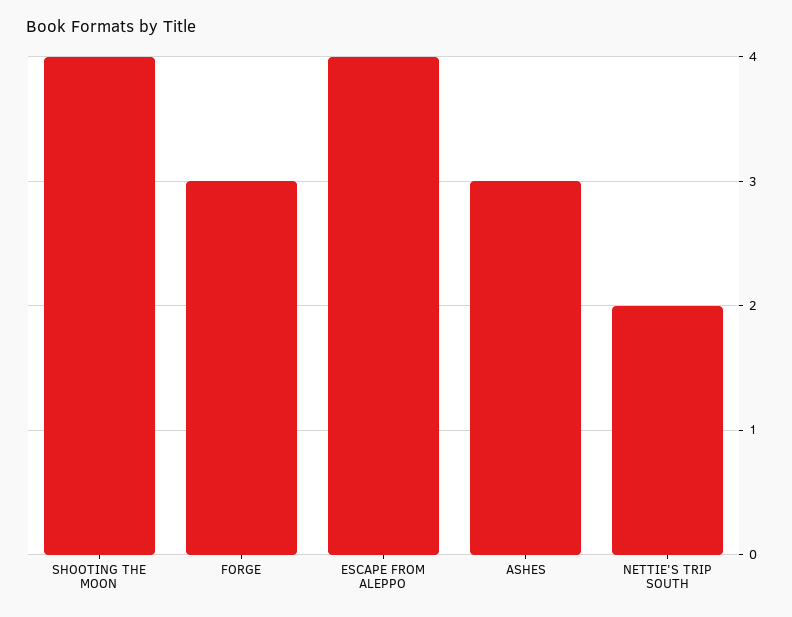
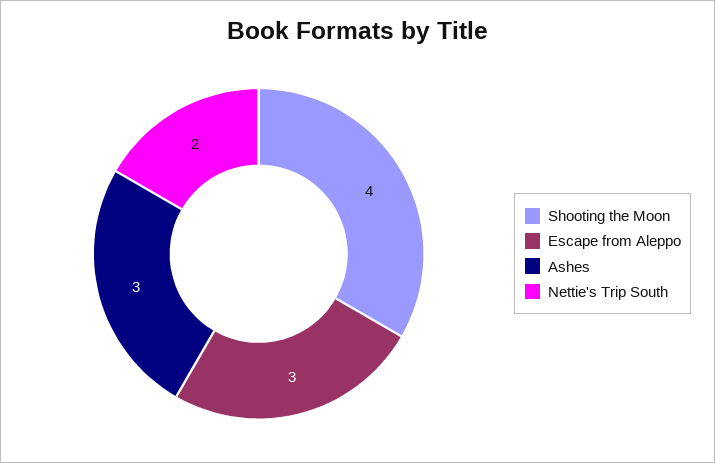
FORGE: 3 -> none
ESCAPE FROM ALEPPO: 4 -> 3

